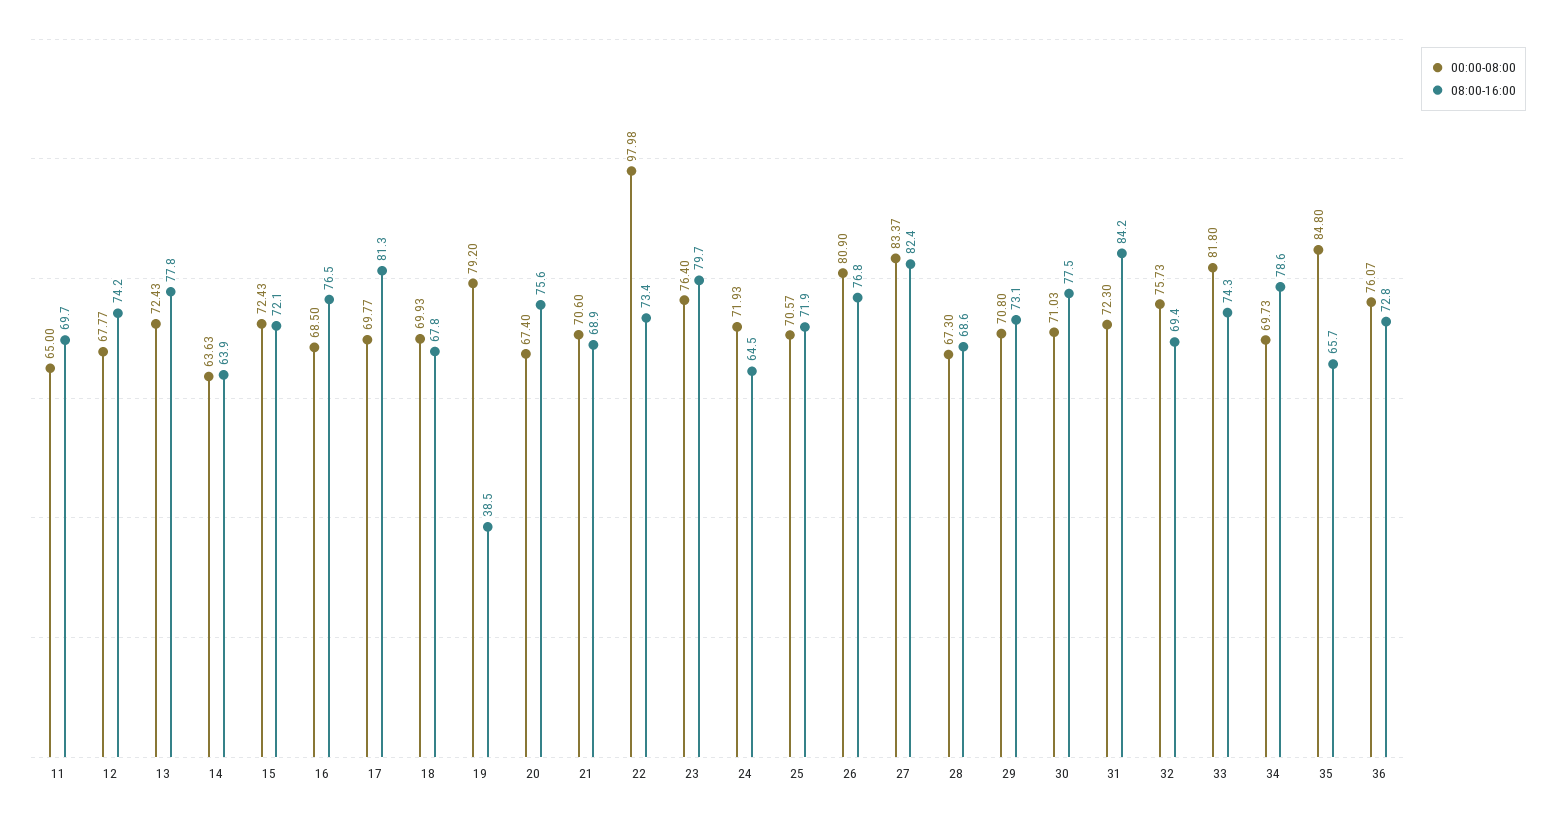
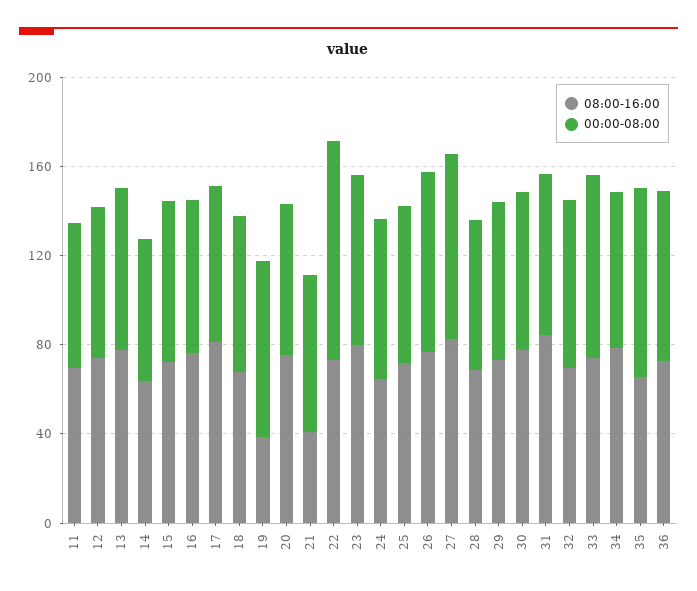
08:00-16:00, 21: 68.9 -> 40

